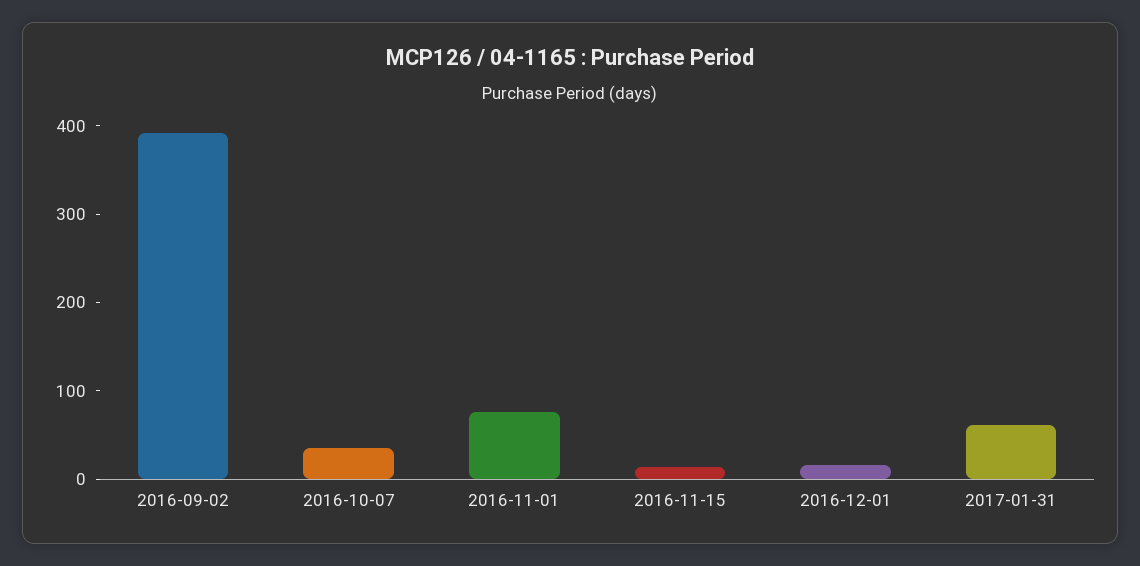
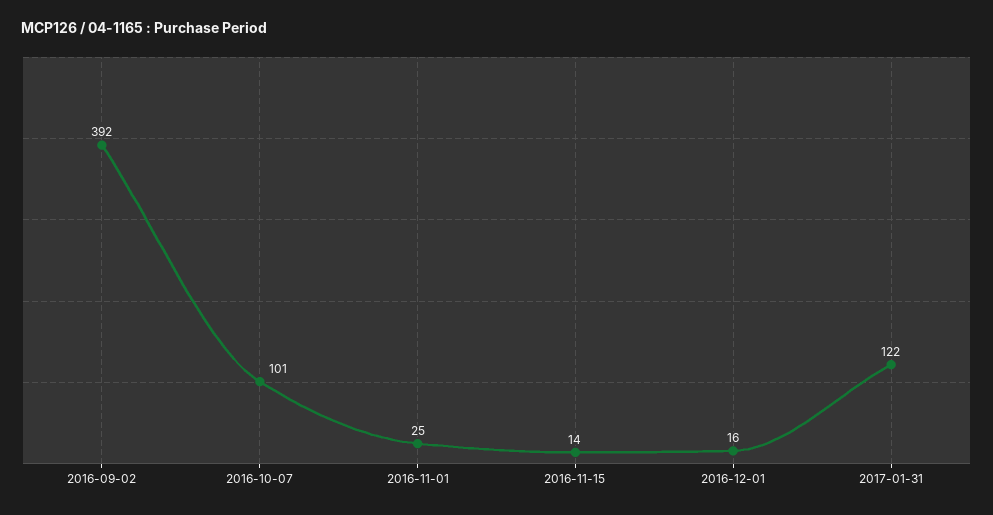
2016-10-07: 40 -> 101
2016-11-01: 80 -> 25
2017-01-31: 60 -> 122

